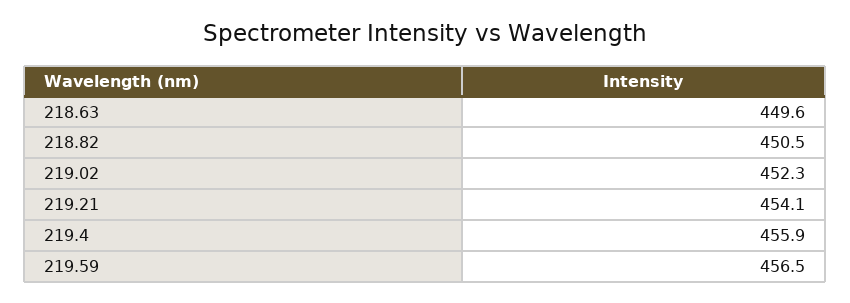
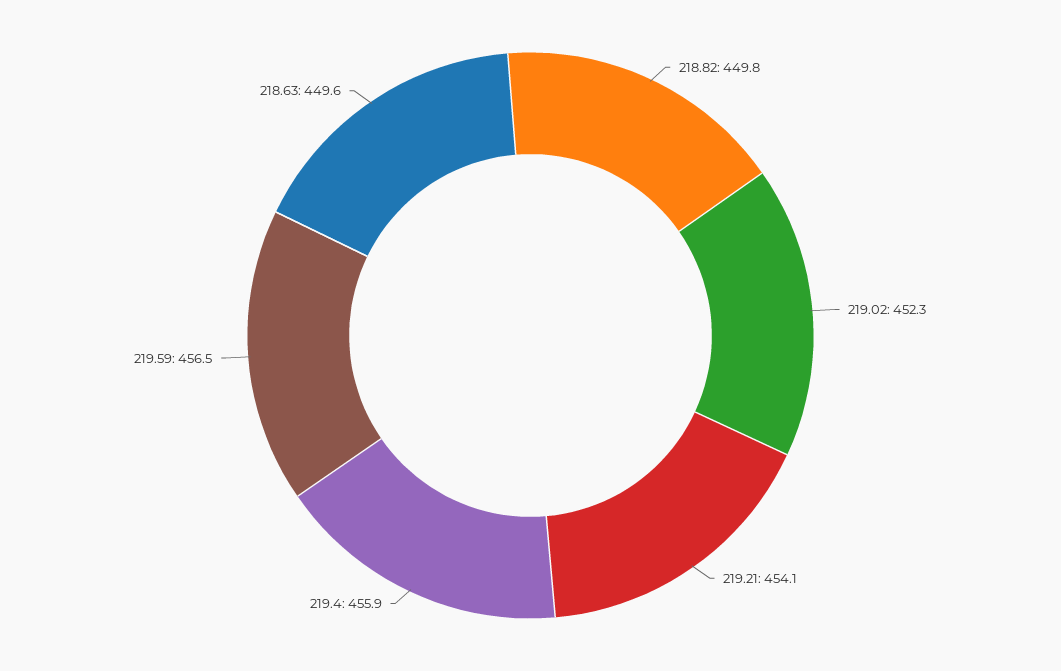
218.82: 450.5 -> 449.8

